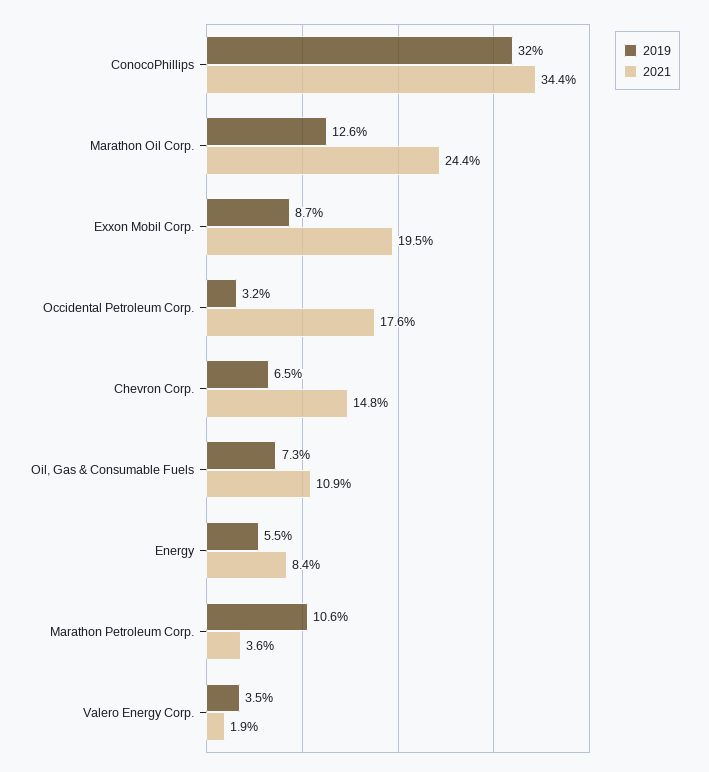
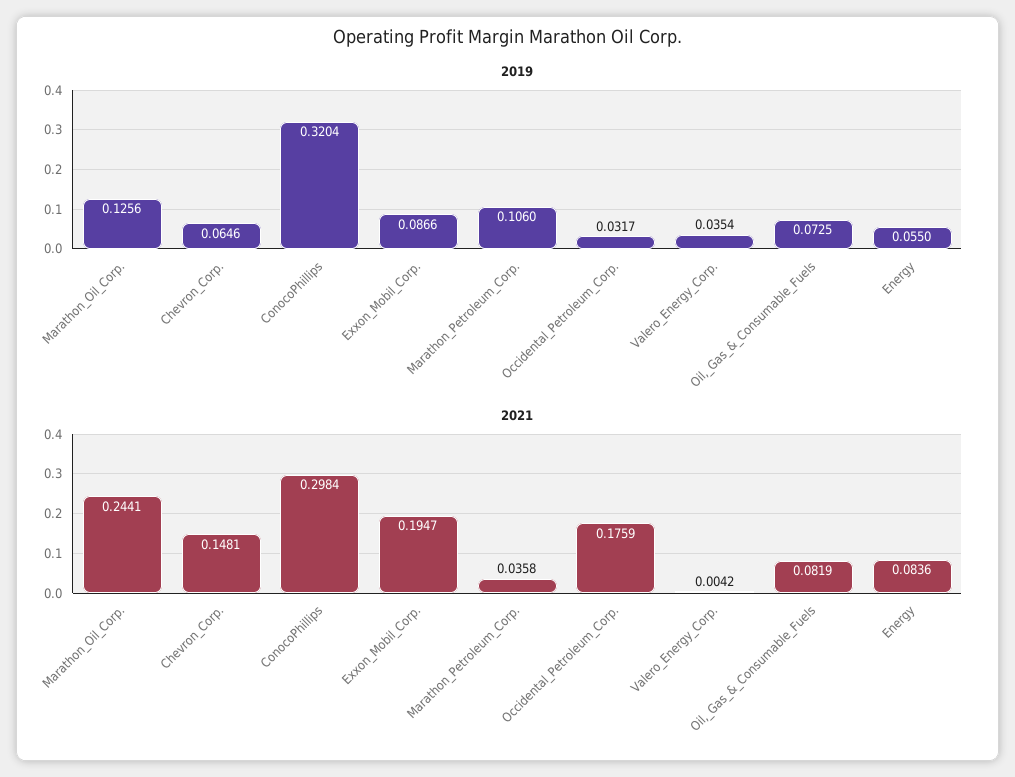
2021, ConocoPhillips: 0.344 -> 0.2984
2021, Oil, Gas & Consumable Fuels: 0.109 -> 0.0819
2021, Valero Energy Corp.: 0.019 -> 0.0042

